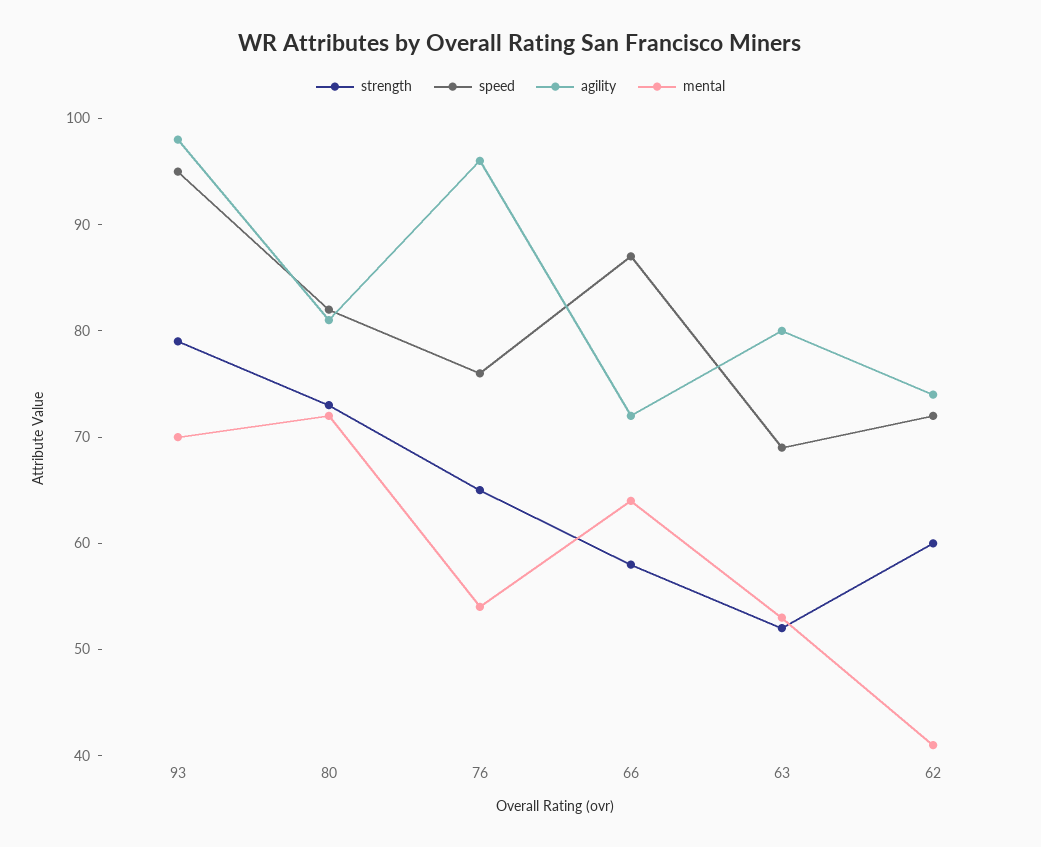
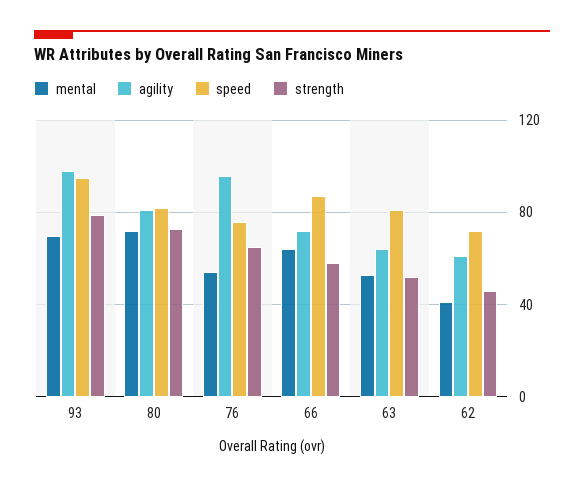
speed, 63: 69 -> 80
agility, 63: 80 -> 65
strength, 62: 60 -> 45
agility, 62: 74 -> 60

